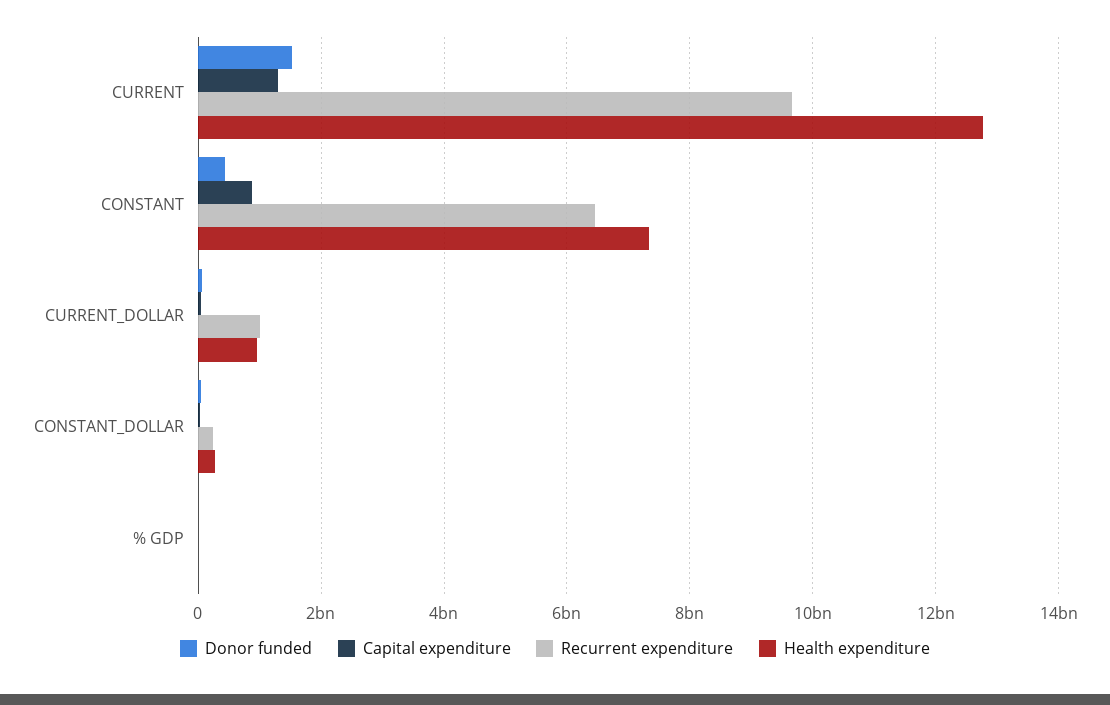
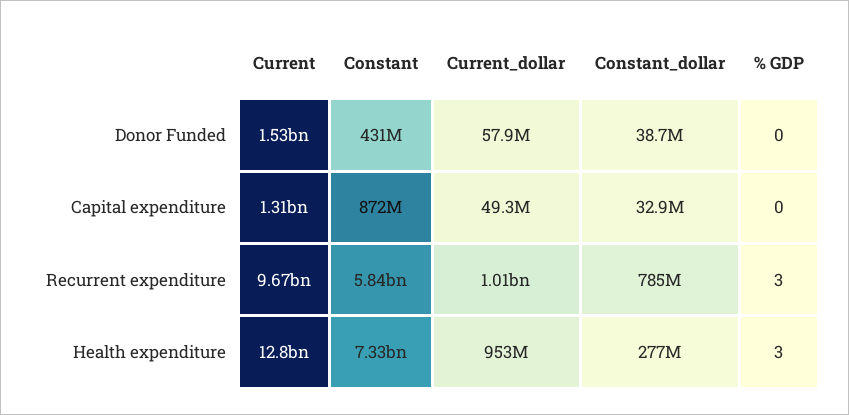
Recurrent expenditure, CONSTANT: 6400000000 -> 5840000000
Recurrent expenditure, CONSTANT_DOLLAR: 200000000 -> 785000000

